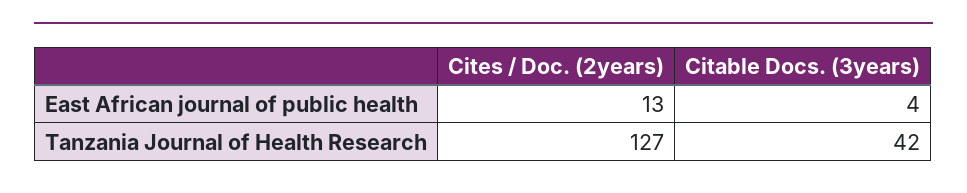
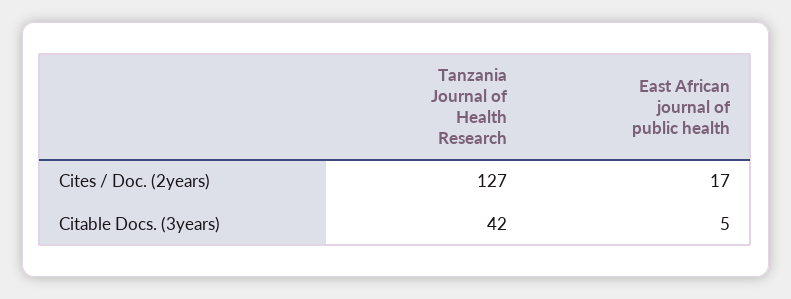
Cites / Doc. (2years), East African journal of public health: 13 -> 17
Citable Docs. (3years), East African journal of public health: 4 -> 5

